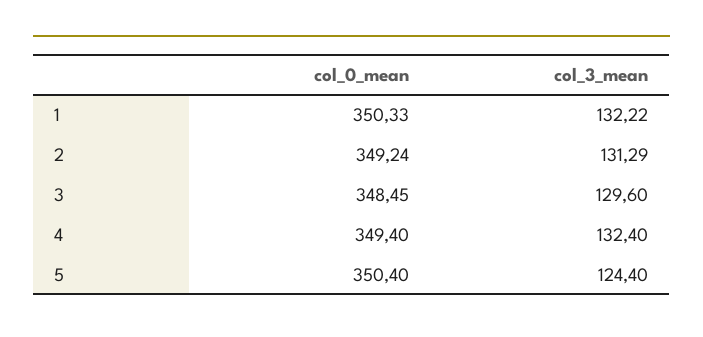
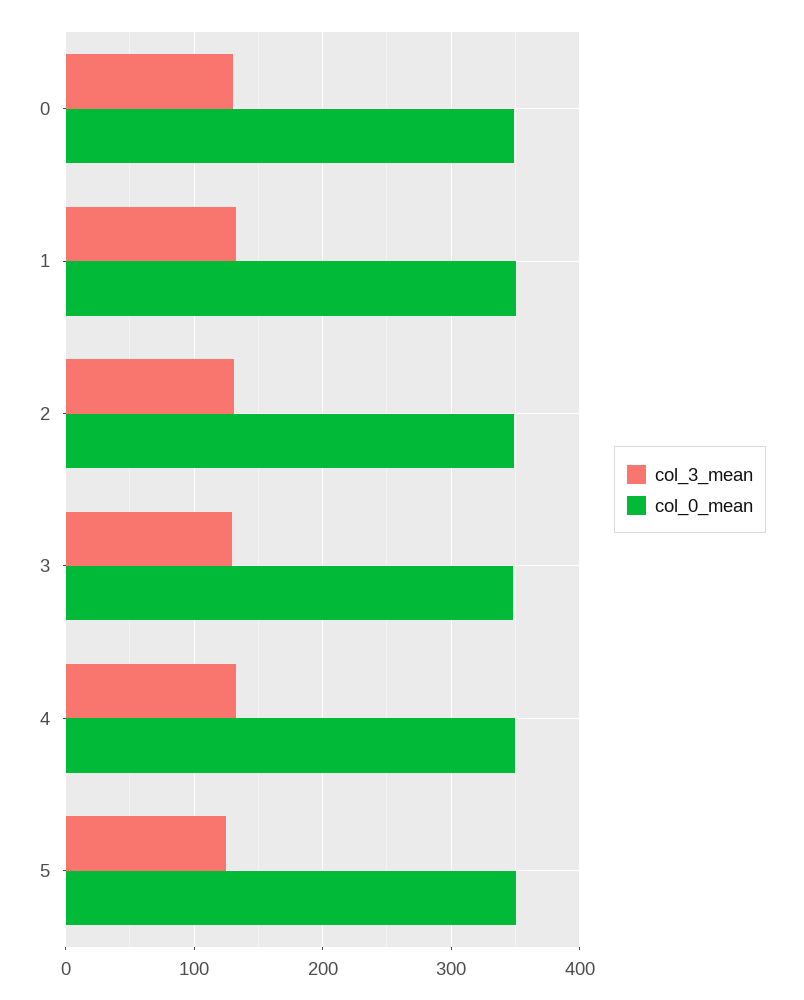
col_3_mean, 0: none -> 130
col_0_mean, 0: none -> 350

